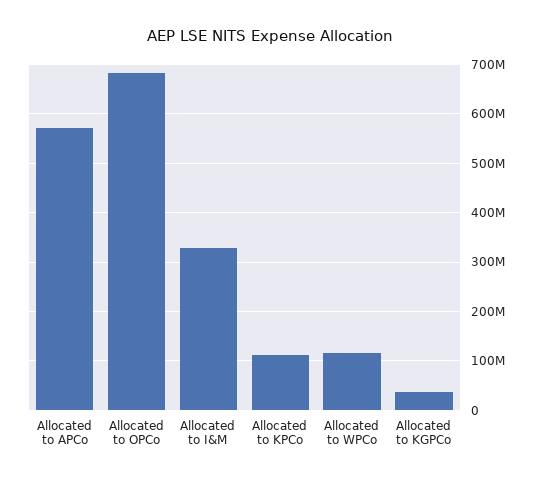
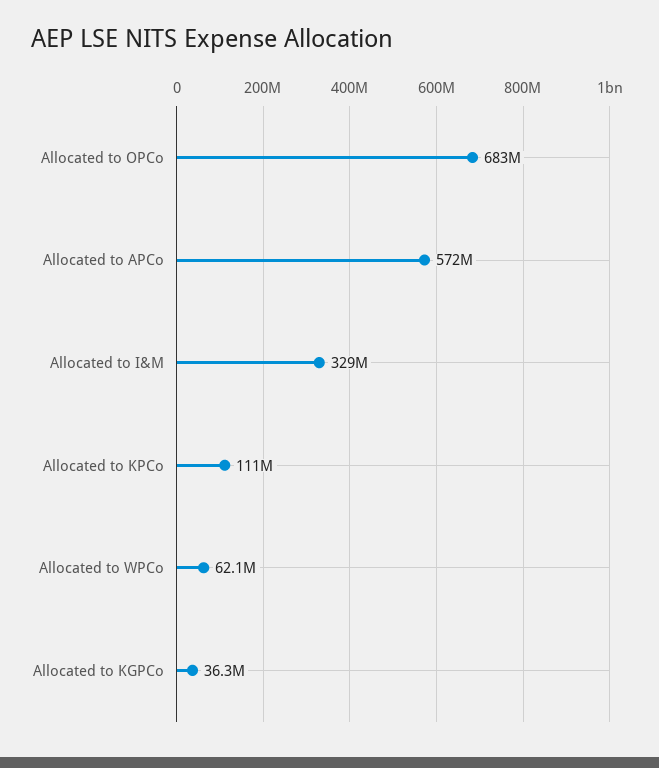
Allocated to WPCo: 120000000 -> 62100000

